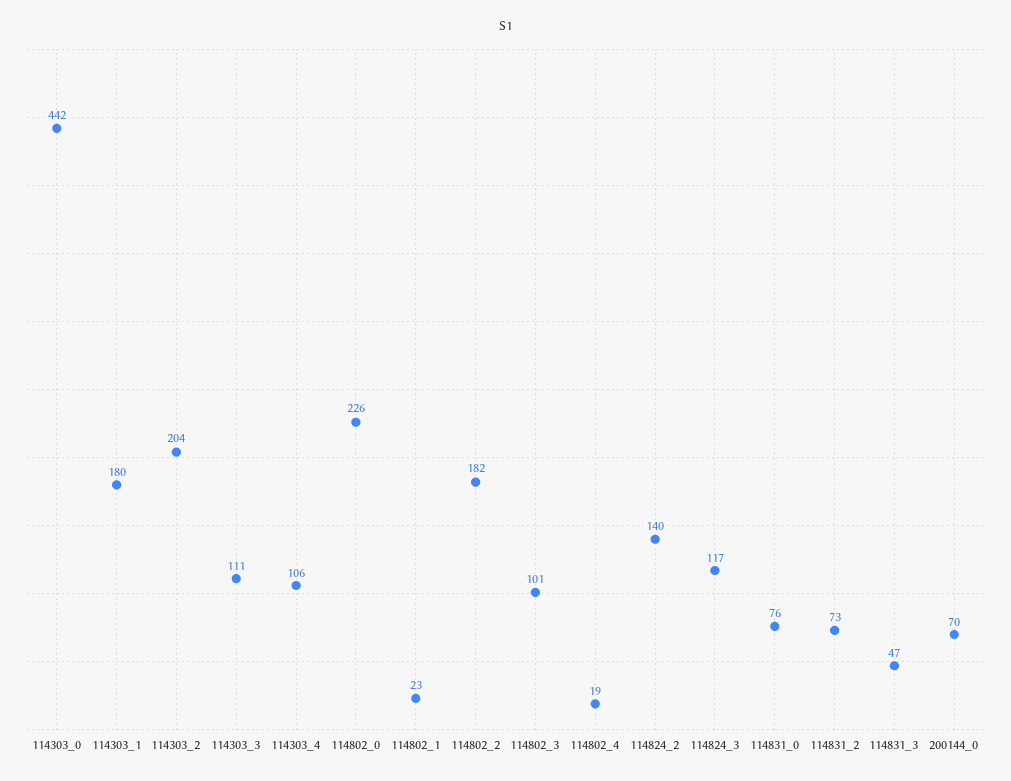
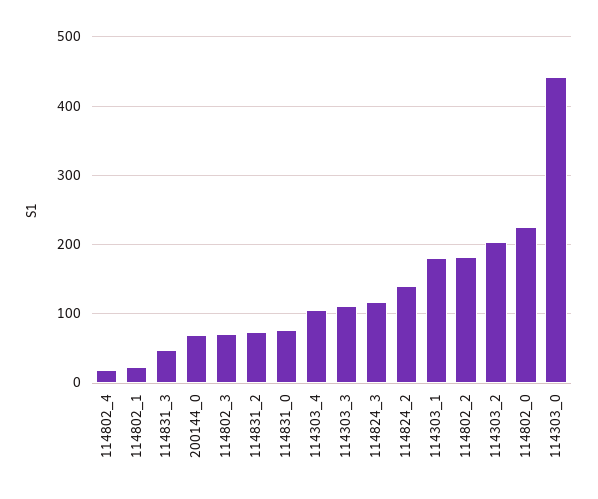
114802_3: 101 -> 70

